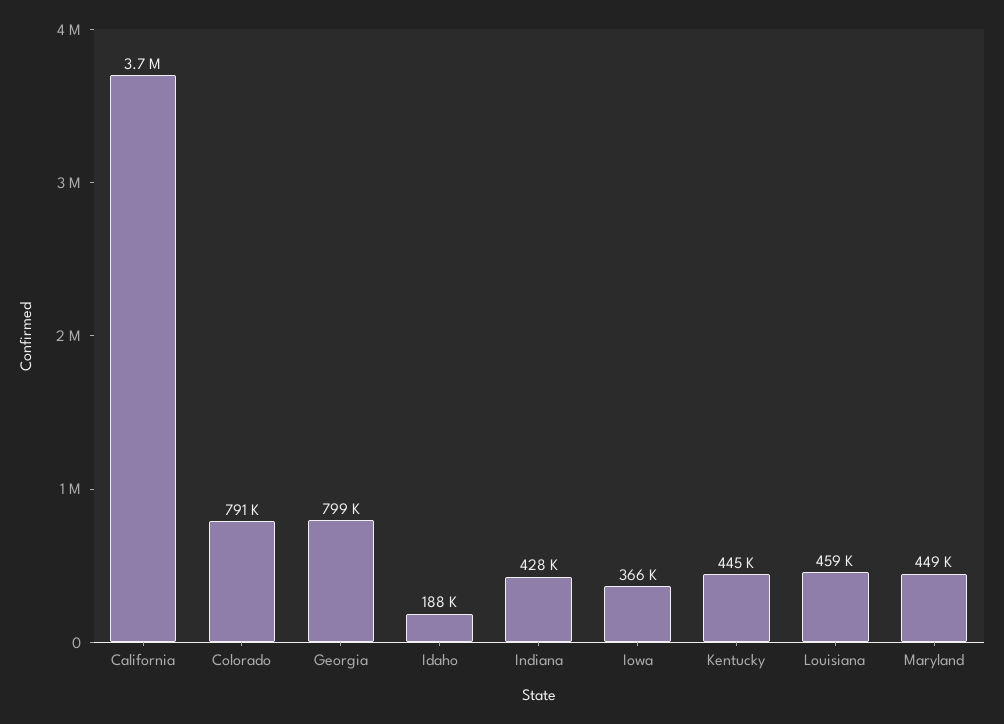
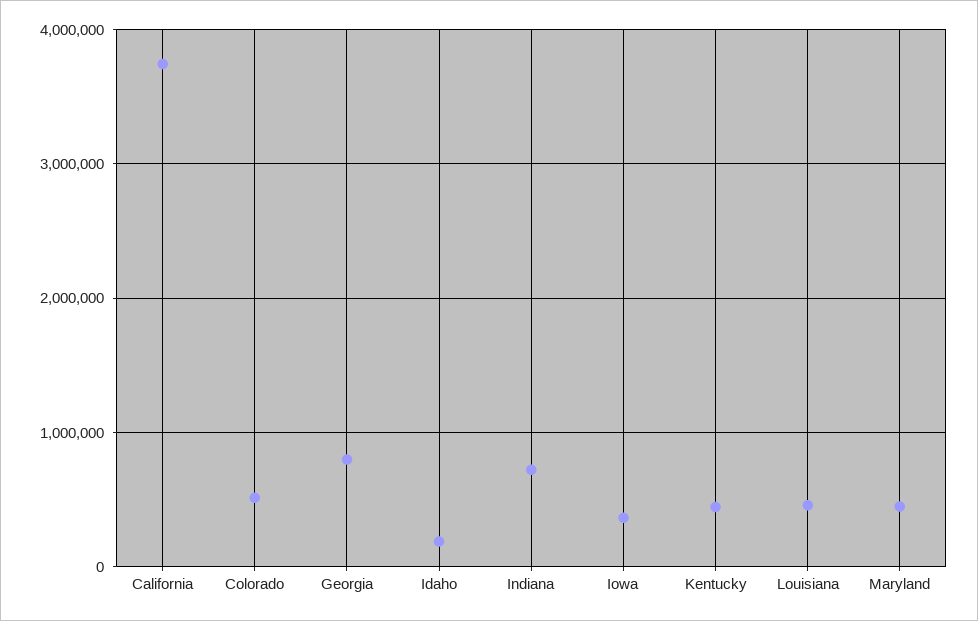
Colorado: 791000 -> 500000
Indiana: 428000 -> 700000

